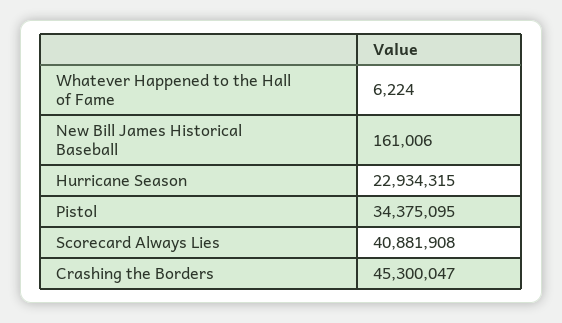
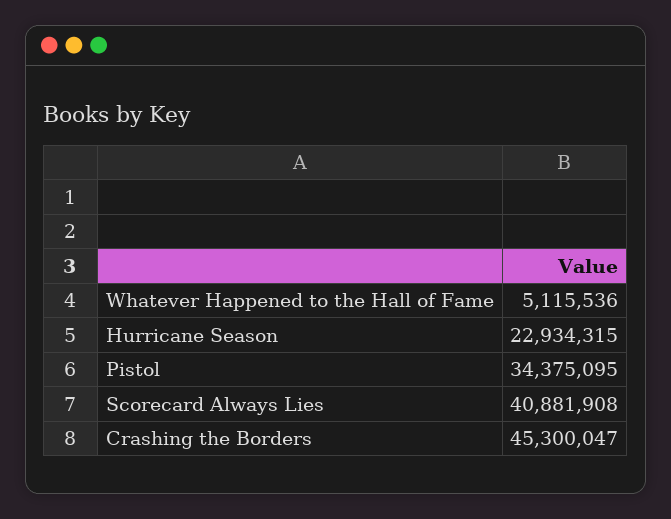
Whatever Happened to the Hall of Fame: 6224 -> 5115536
New Bill James Historical Baseball: 161006 -> none

